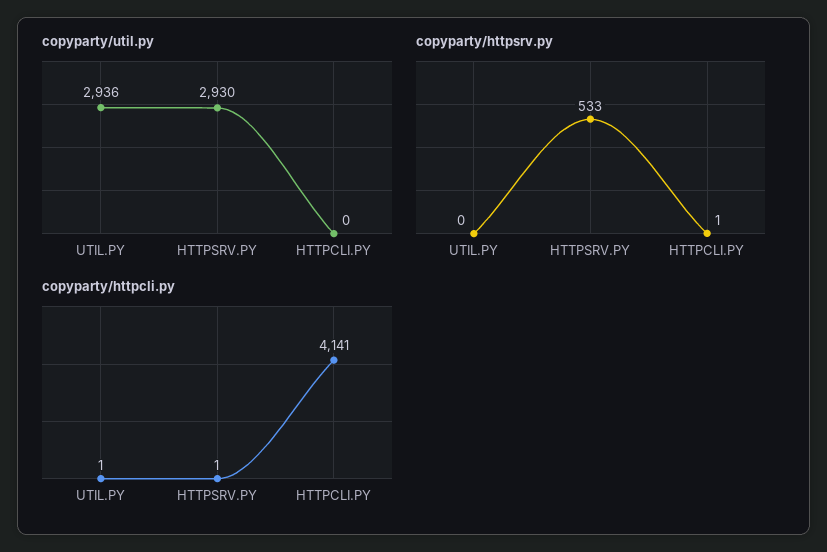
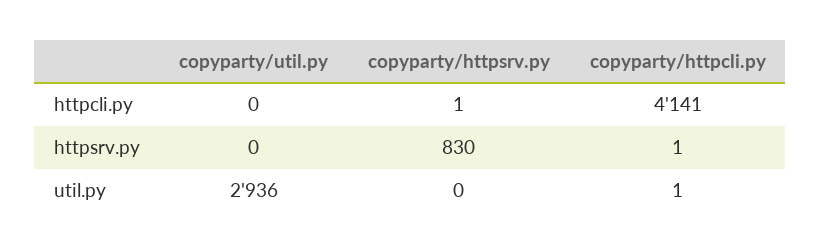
copyparty/util.py, HTTPSRV.PY: 2930 -> 0
copyparty/httpsrv.py, HTTPSRV.PY: 533 -> 830

